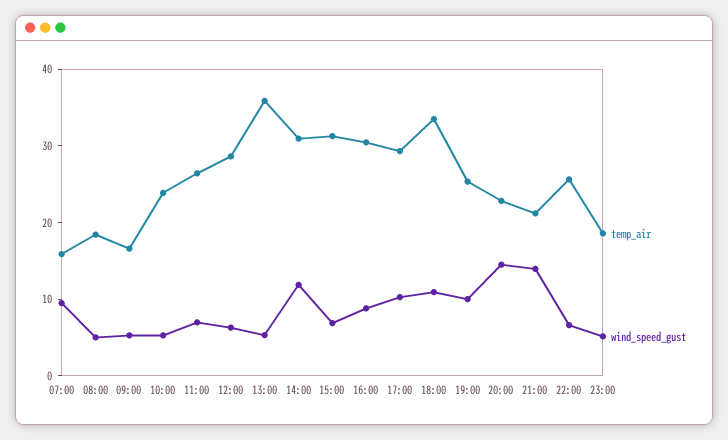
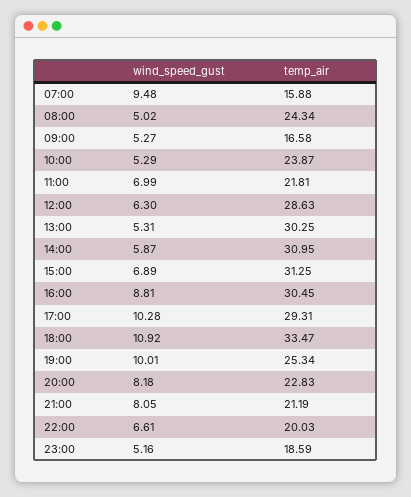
temp_air, 08:00: 18 -> 24.34
temp_air, 11:00: 26 -> 21.81
temp_air, 13:00: 36 -> 30.25
wind_speed_gust, 14:00: 12 -> 5.87
wind_speed_gust, 20:00: 14 -> 8.18
wind_speed_gust, 21:00: 14 -> 8.05
temp_air, 22:00: 26 -> 20.03

